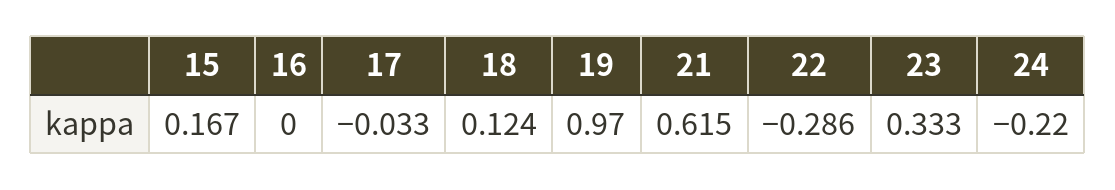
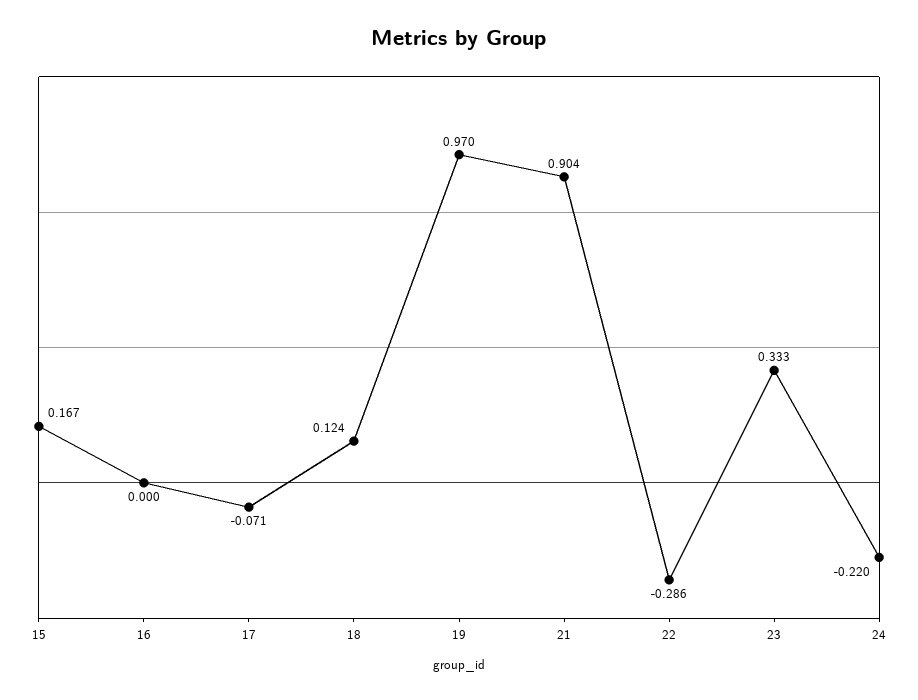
17: -0.033 -> -0.071
21: 0.615 -> 0.904

